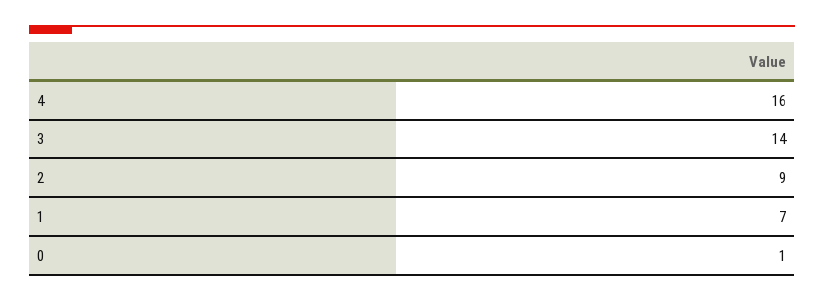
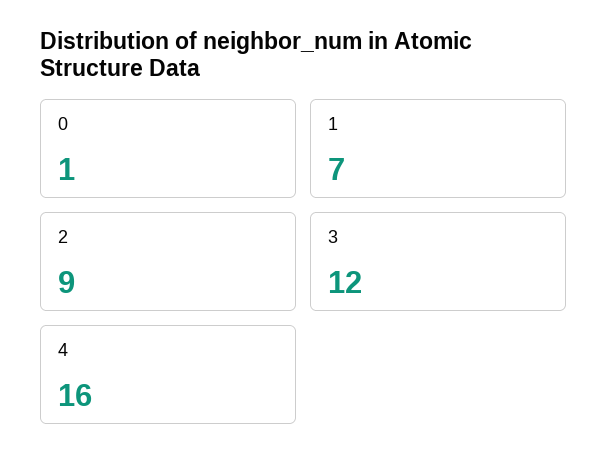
3: 14 -> 12

